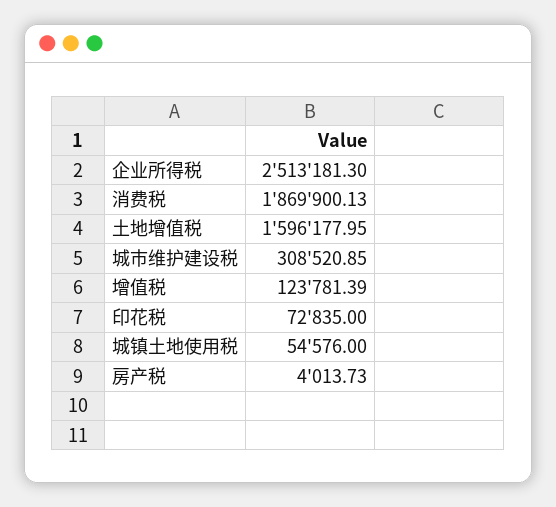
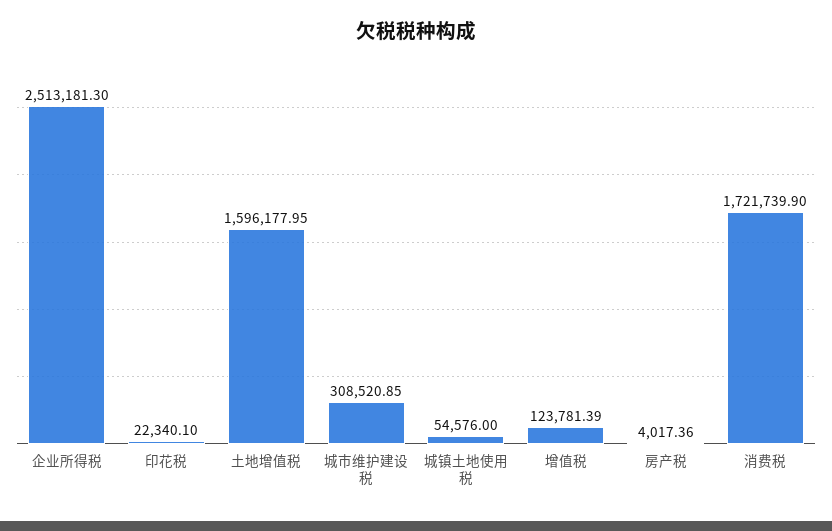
消费税: 1869900.13 -> 1721739.9
印花税: 72835 -> 22340.1
房产税: 4013.73 -> 4017.36

